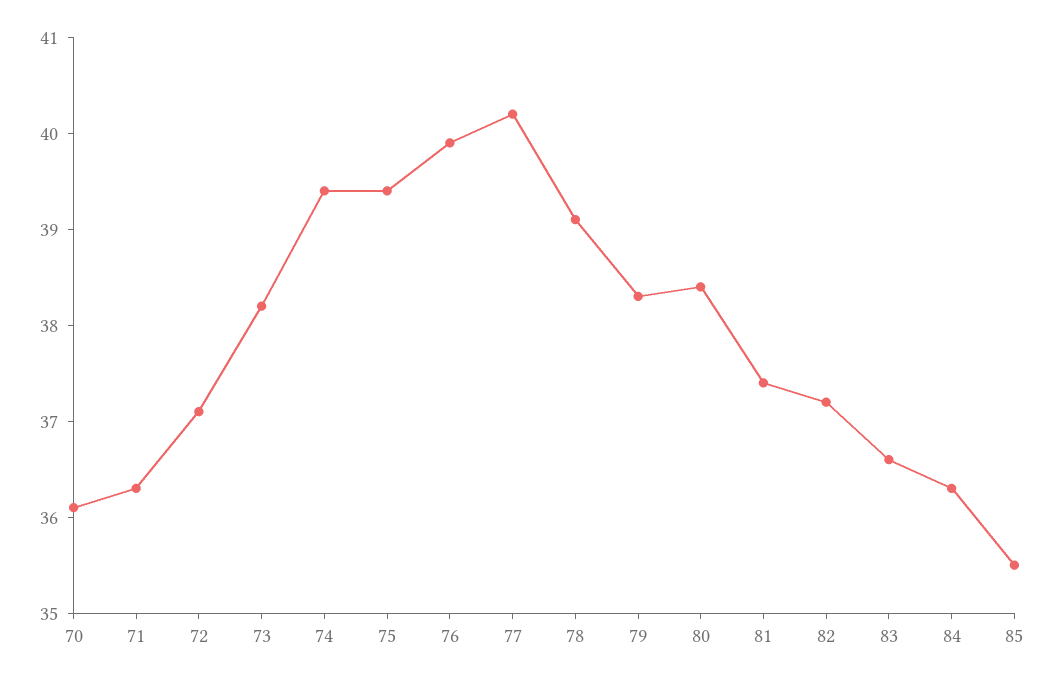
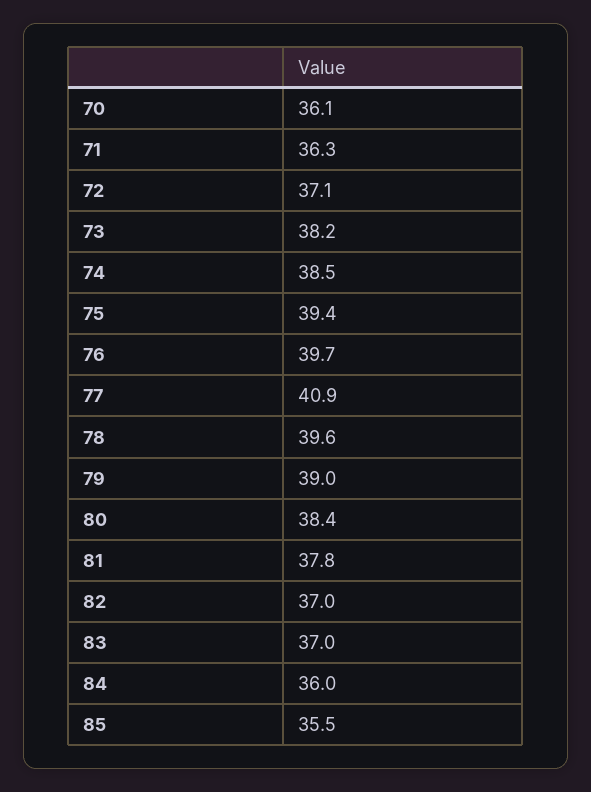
74: 39.4 -> 38.5
76: 39.9 -> 39.7
77: 40.2 -> 40.9
78: 39.1 -> 39.6
79: 38.3 -> 39
81: 37.4 -> 37.8
82: 37.2 -> 37
83: 36.6 -> 37
84: 36.3 -> 36

